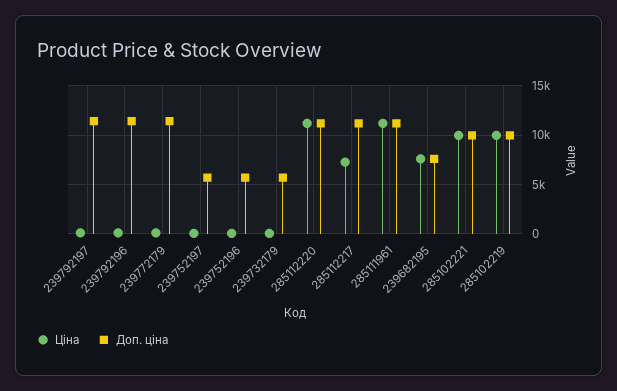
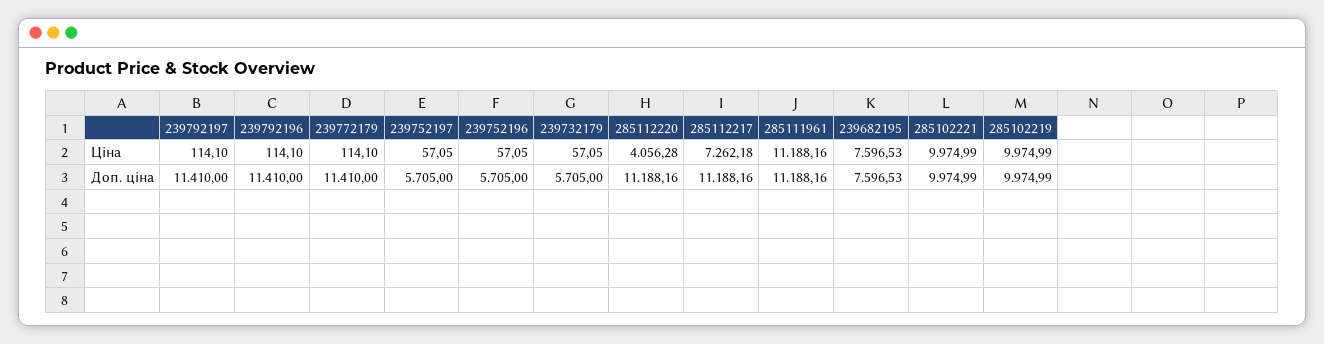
Ціна, 285112220: 11000 -> 4056.28

